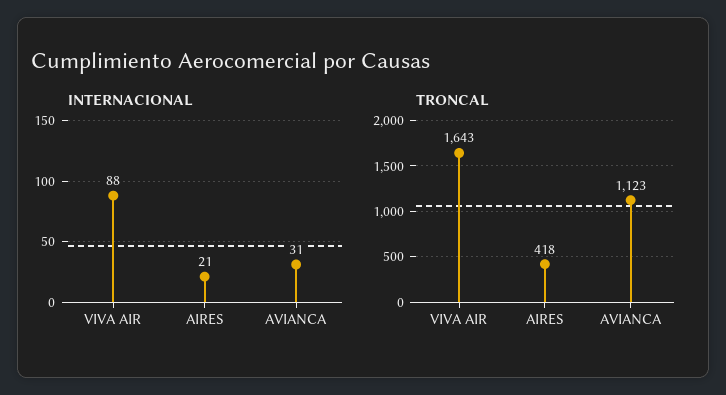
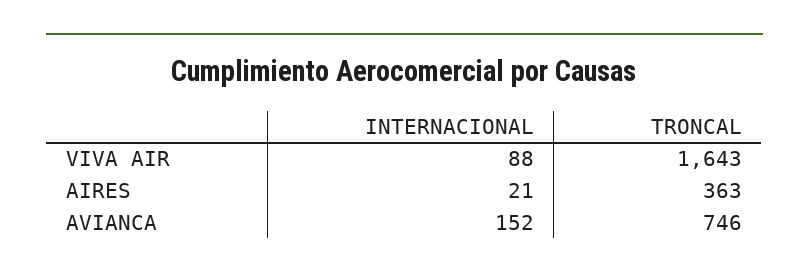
INTERNACIONAL, AVIANCA: 31 -> 152
TRONCAL, AIRES: 418 -> 363
TRONCAL, AVIANCA: 1123 -> 746

